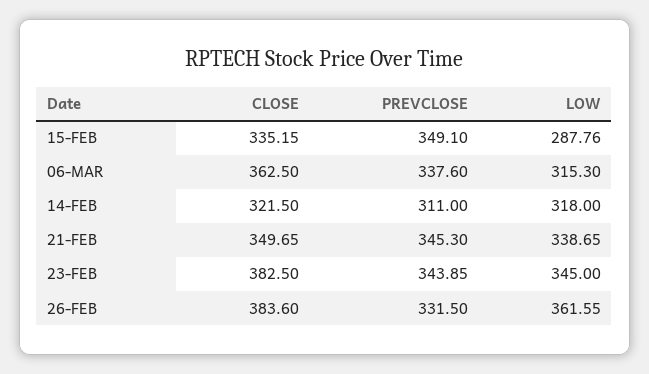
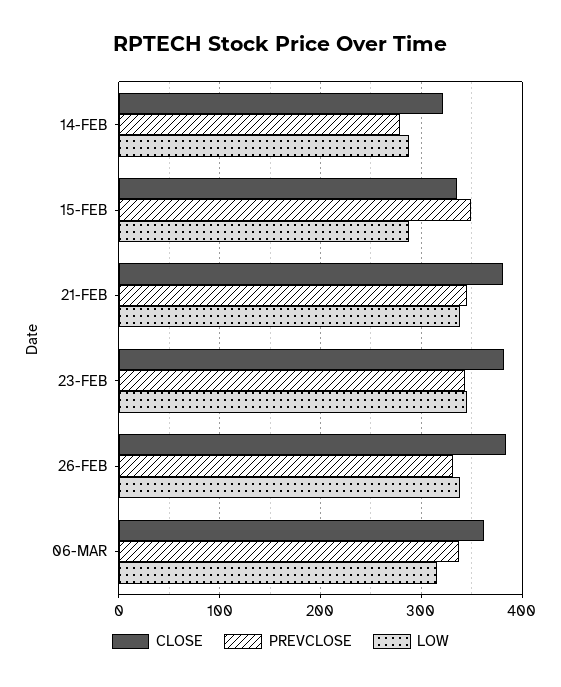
PREVCLOSE, 14-FEB: 311 -> 280
LOW, 14-FEB: 318 -> 290
CLOSE, 21-FEB: 349.65 -> 380
LOW, 26-FEB: 361.55 -> 340

